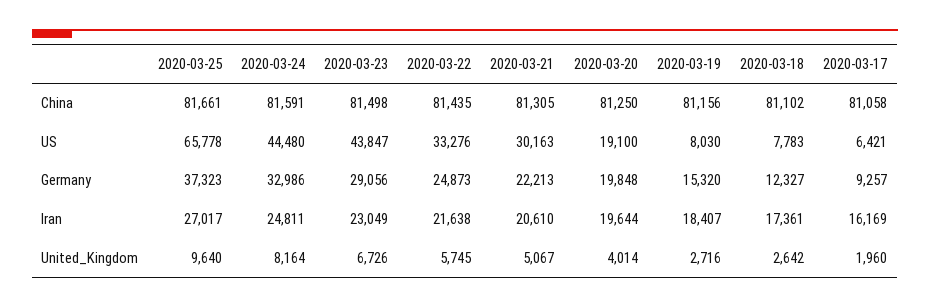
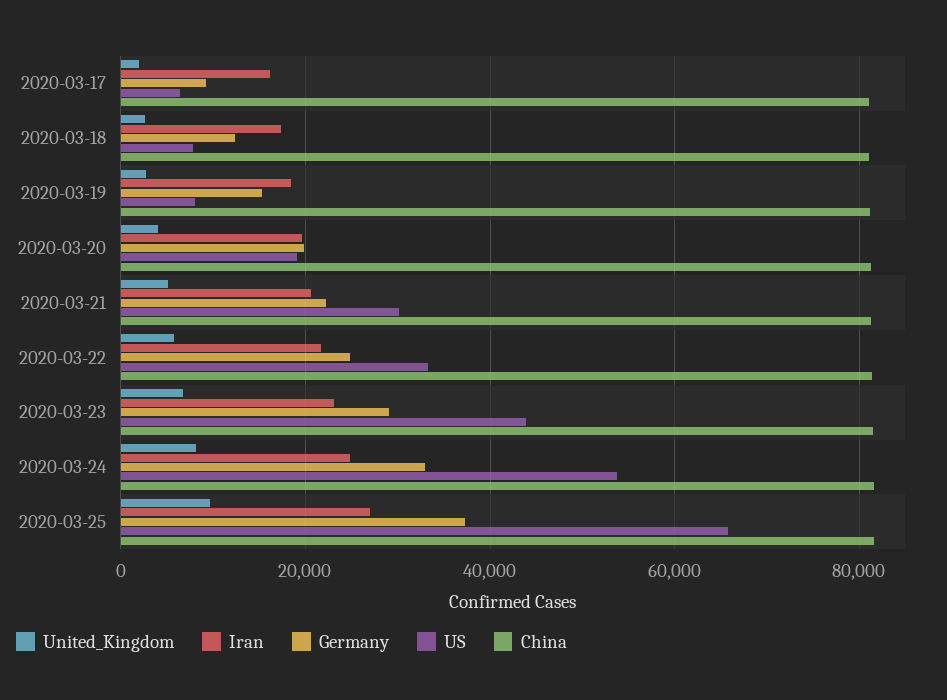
US, 2020-03-24: 44480 -> 54000

